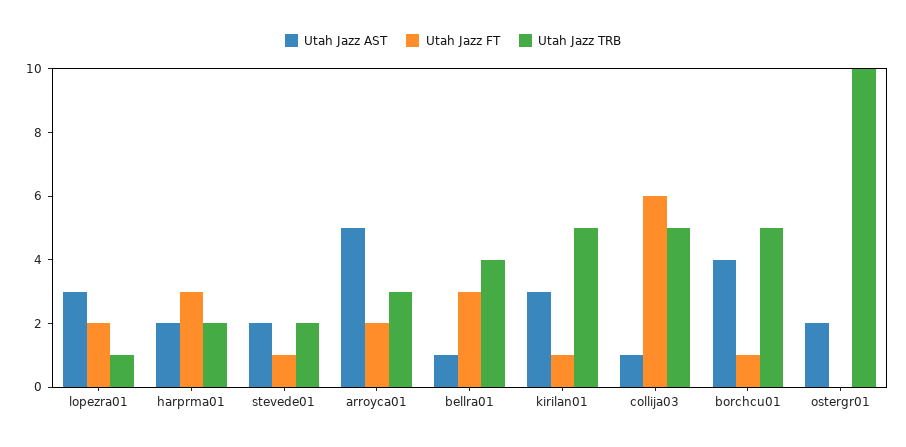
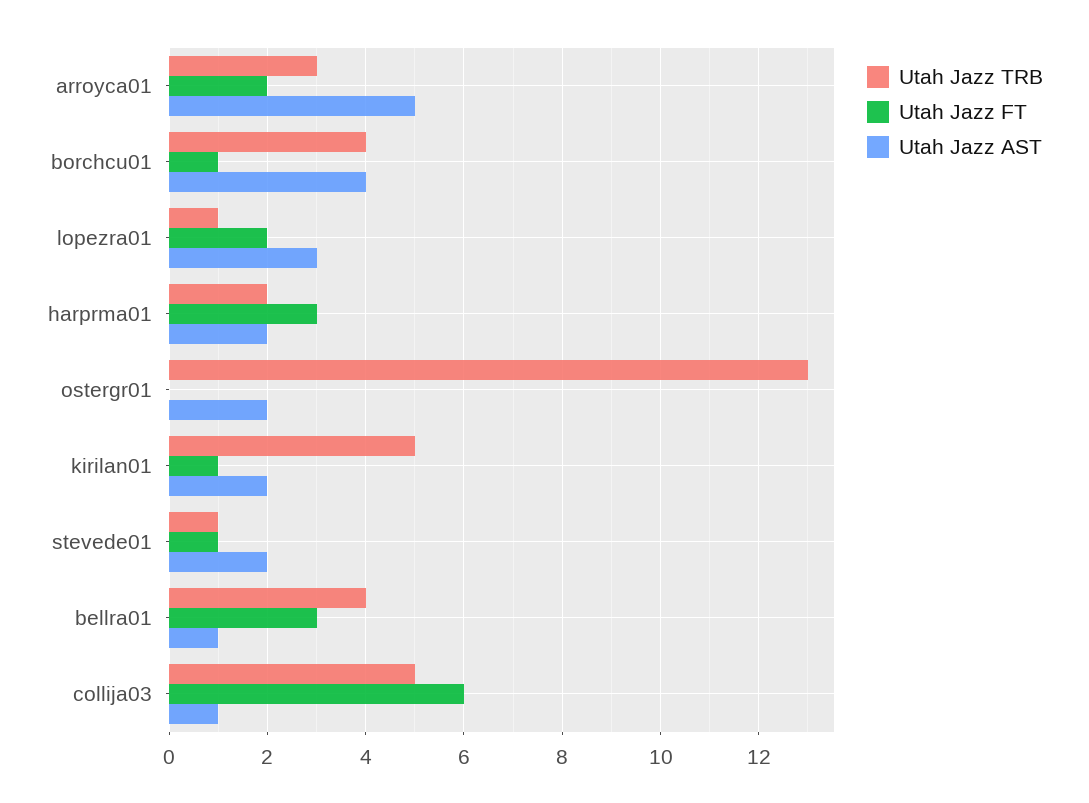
Utah Jazz TRB, stevede01: 2 -> 1
Utah Jazz AST, kirilan01: 3 -> 2
Utah Jazz TRB, borchcu01: 5 -> 4
Utah Jazz TRB, ostergr01: 10 -> 13

